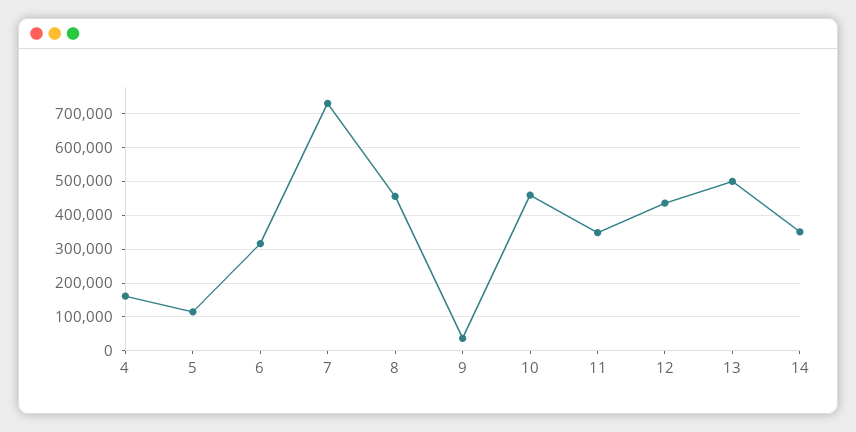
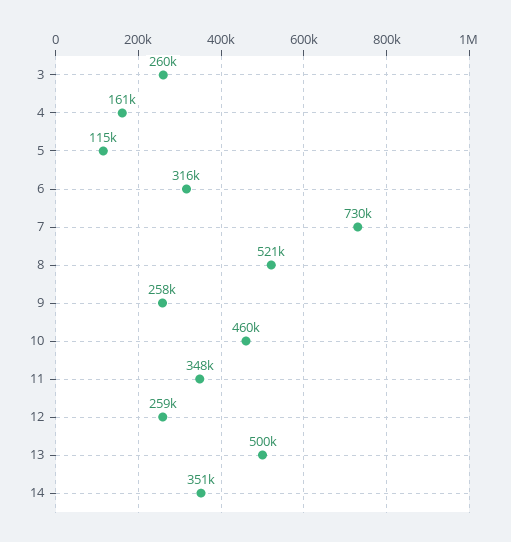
8: 460000 -> 521000
9: 40000 -> 258000
12: 440000 -> 259000
3: none -> 260000

